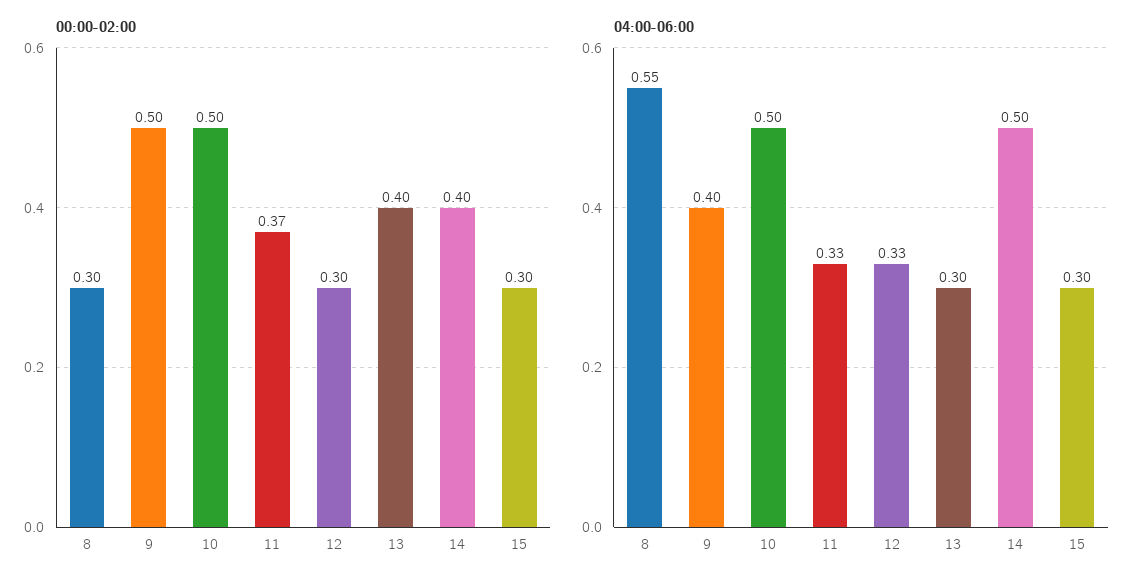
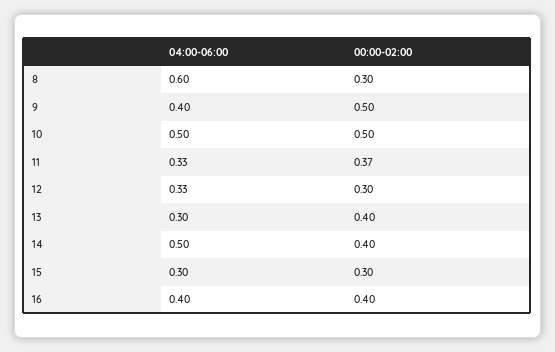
04:00-06:00, 8: 0.55 -> 0.6
04:00-06:00, 16: none -> 0.4
00:00-02:00, 16: none -> 0.4

